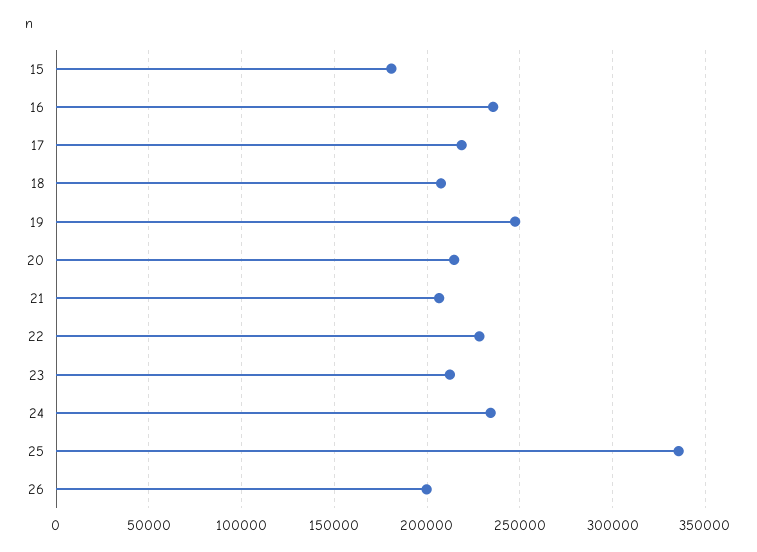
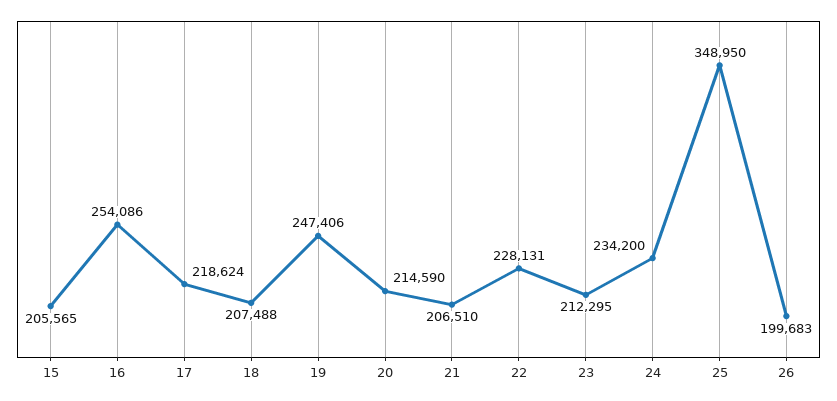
15: 180000 -> 205565
16: 235000 -> 254086
25: 335000 -> 348950

